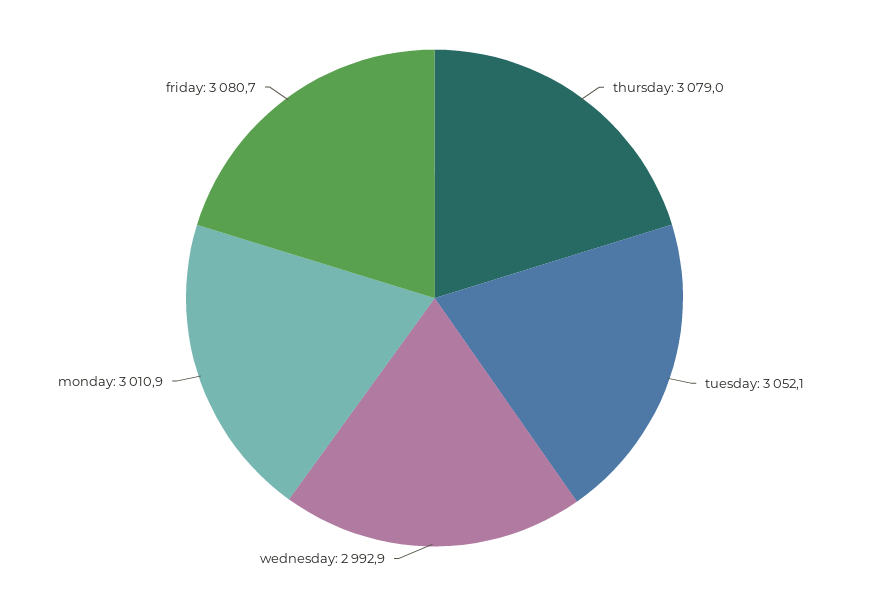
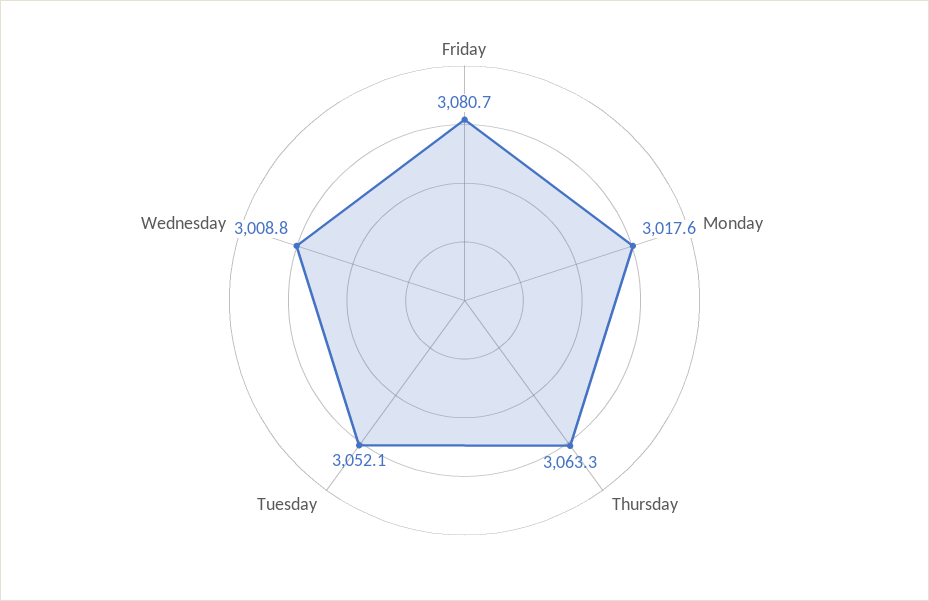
thursday: 3079 -> 3063.3
wednesday: 2992.9 -> 3008.8
monday: 3010.9 -> 3017.6

